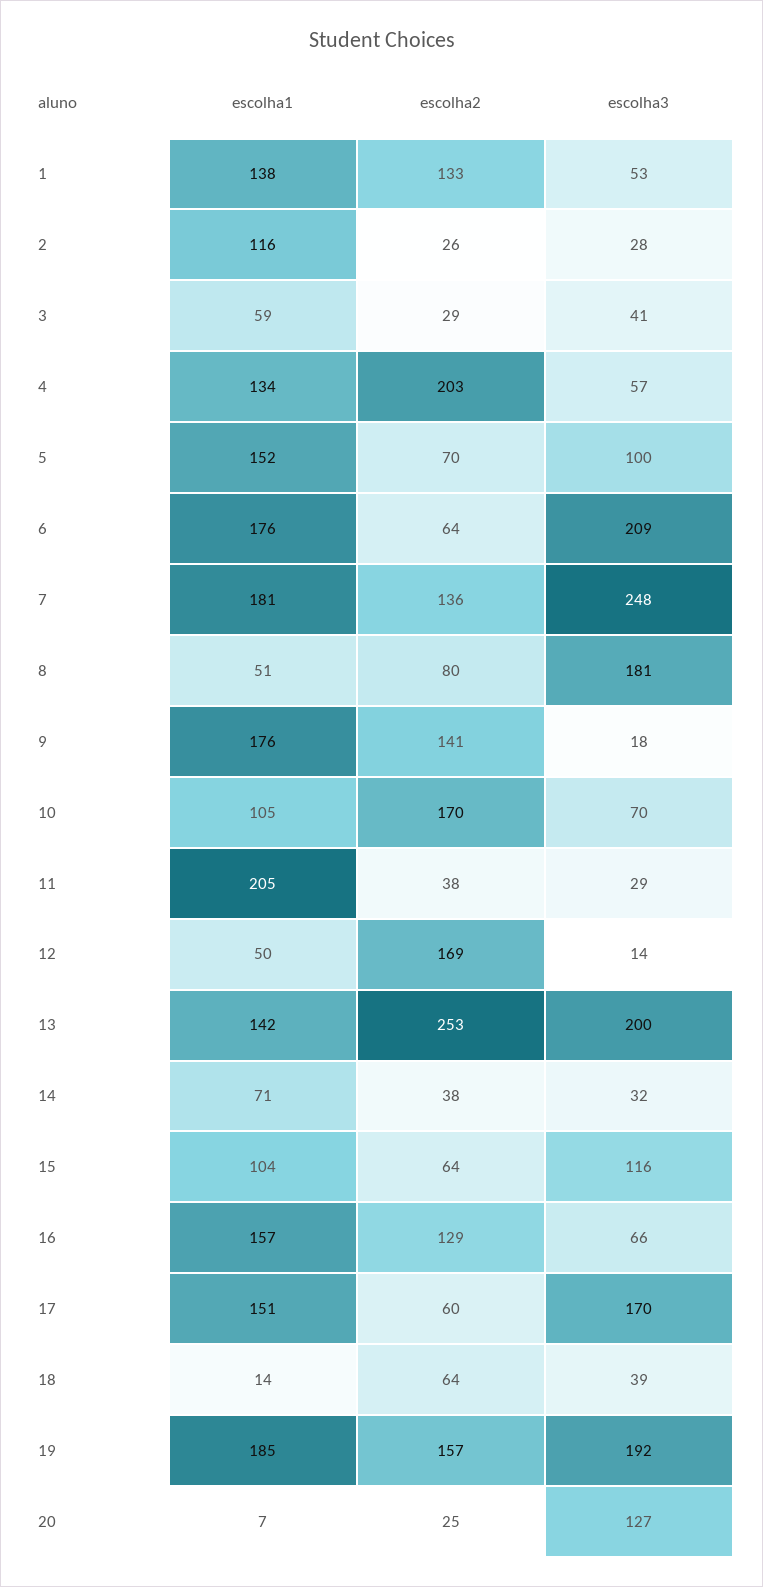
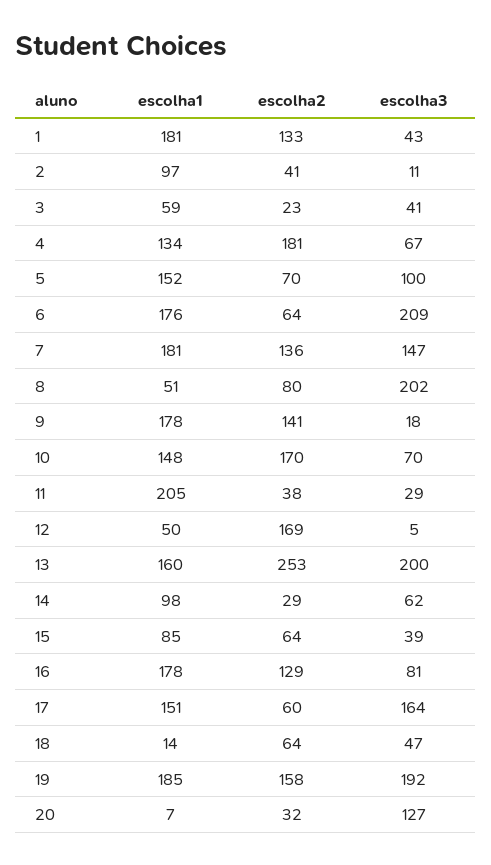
escolha1, 1: 138 -> 181
escolha3, 1: 53 -> 43
escolha1, 2: 116 -> 97
escolha2, 2: 26 -> 41
escolha3, 2: 28 -> 11
escolha2, 3: 29 -> 23
escolha2, 4: 203 -> 181
escolha3, 4: 57 -> 67
escolha3, 7: 248 -> 147
escolha3, 8: 181 -> 202
escolha1, 9: 176 -> 178
escolha1, 10: 105 -> 148
escolha3, 12: 14 -> 5
escolha1, 13: 142 -> 160
escolha1, 14: 71 -> 98
escolha2, 14: 38 -> 29
escolha3, 14: 32 -> 62
escolha1, 15: 104 -> 85
escolha3, 15: 116 -> 39
escolha1, 16: 157 -> 178
escolha3, 16: 66 -> 81
escolha3, 17: 170 -> 164
escolha3, 18: 39 -> 47
escolha2, 19: 157 -> 158
escolha2, 20: 25 -> 32

